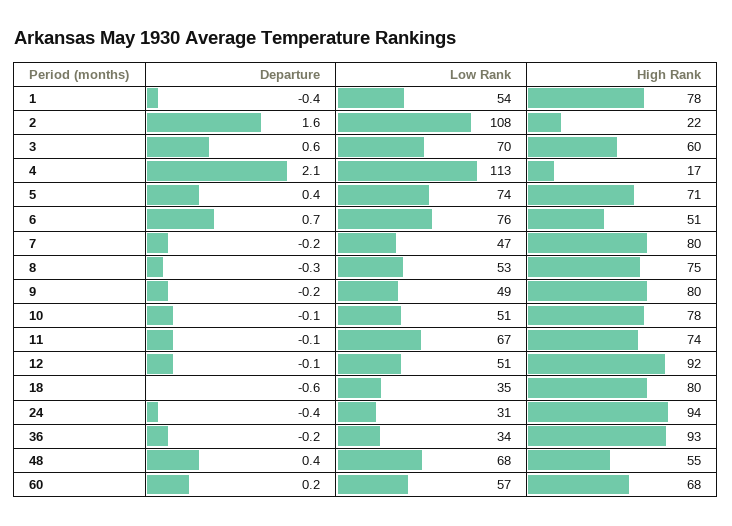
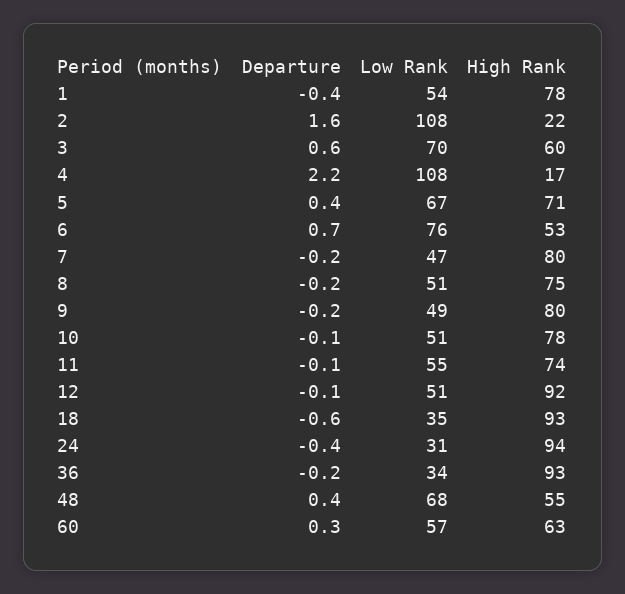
Departure, 4: 2.1 -> 2.2
Low Rank, 4: 113 -> 108
Low Rank, 5: 74 -> 67
High Rank, 6: 51 -> 53
Departure, 8: -0.3 -> -0.2
Low Rank, 8: 53 -> 51
Low Rank, 11: 67 -> 55
High Rank, 18: 80 -> 93
Departure, 60: 0.2 -> 0.3
High Rank, 60: 68 -> 63

